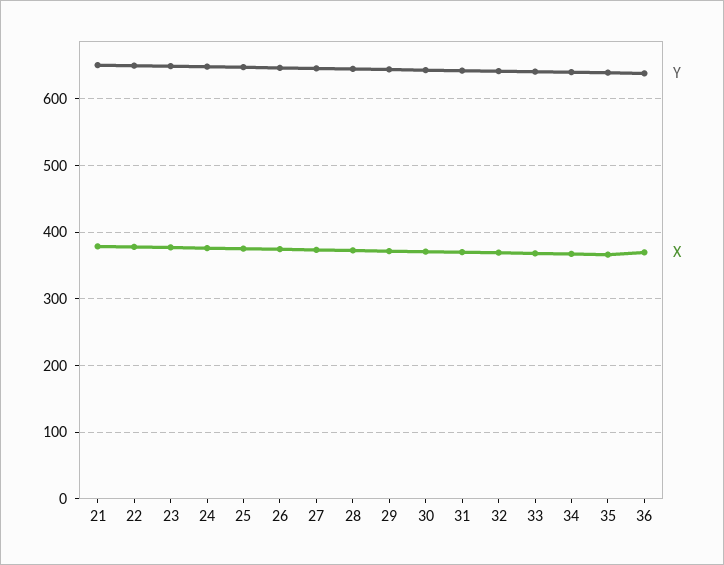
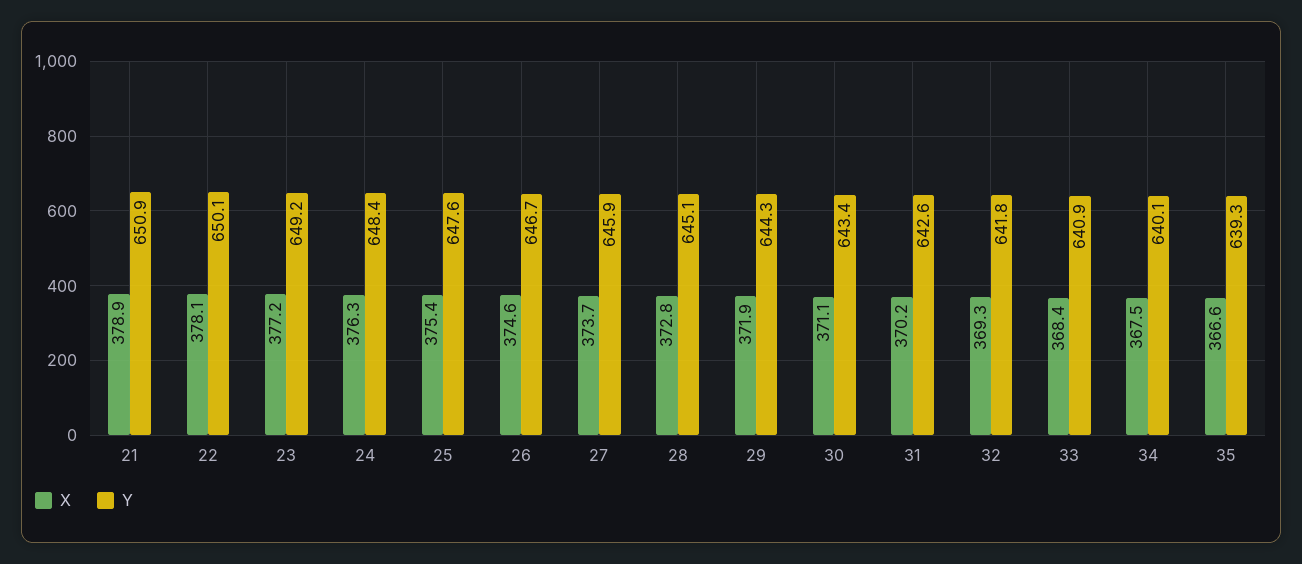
Y, 36: 640 -> none
X, 36: 370 -> none

